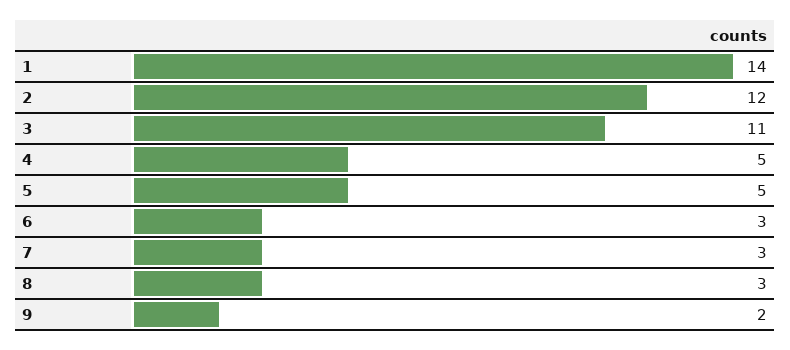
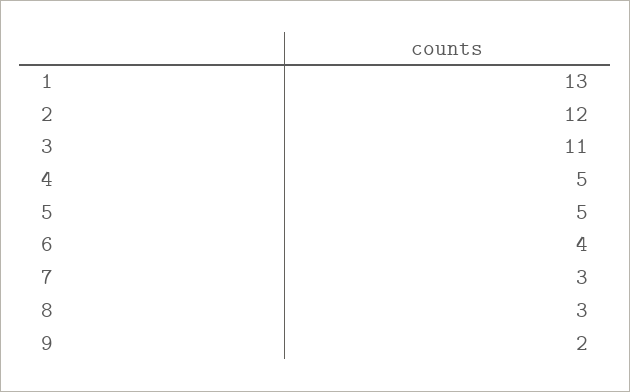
1: 14 -> 13
6: 3 -> 4

